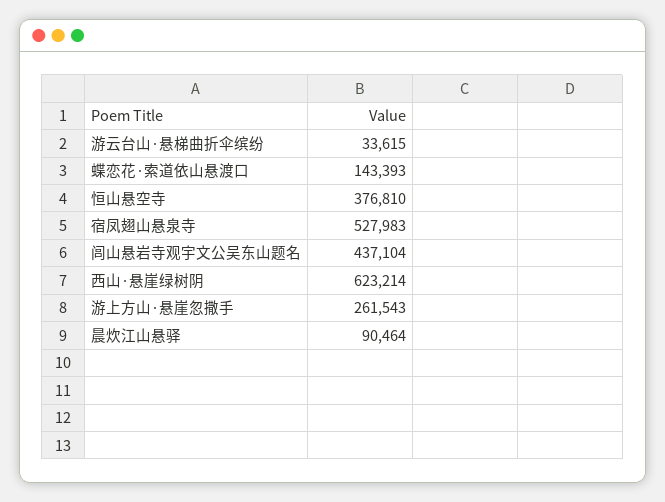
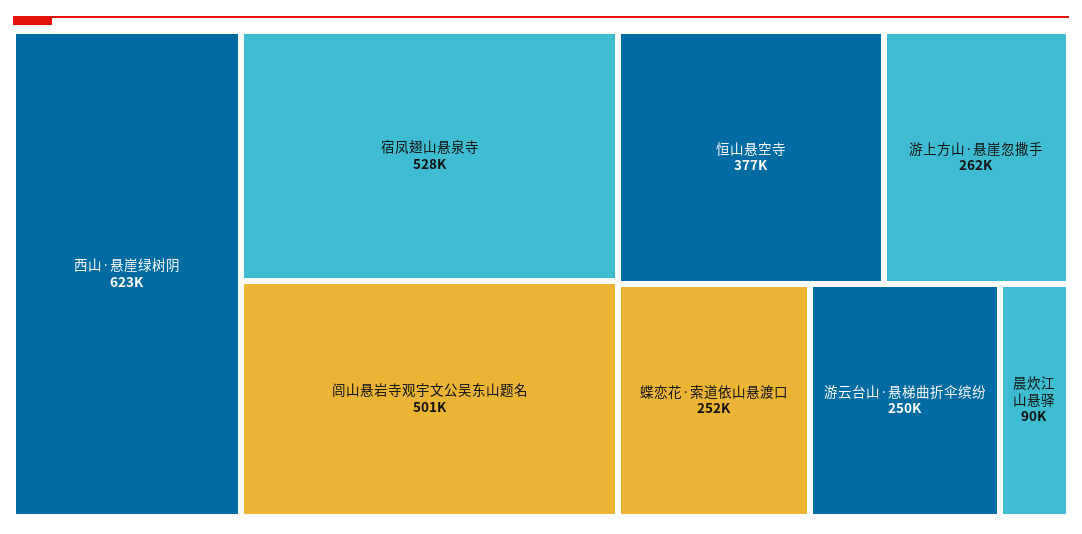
游云台山·悬梯曲折伞缤纷: 33615 -> 250000
蝶恋花·索道依山悬渡口: 143393 -> 252000
闾山悬岩寺观宇文公吴东山题名: 437104 -> 501000

